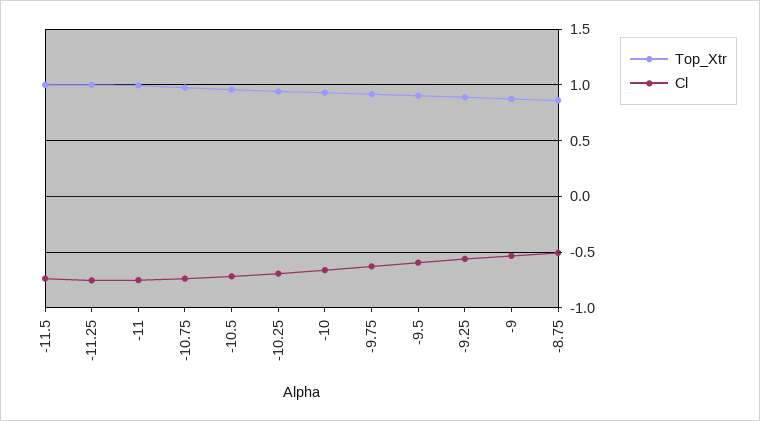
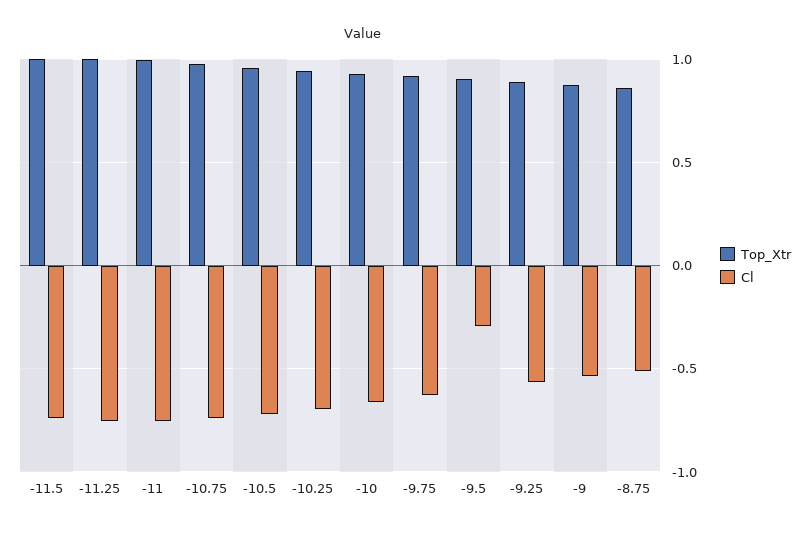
Cl, -9.5: -0.6 -> -0.3

